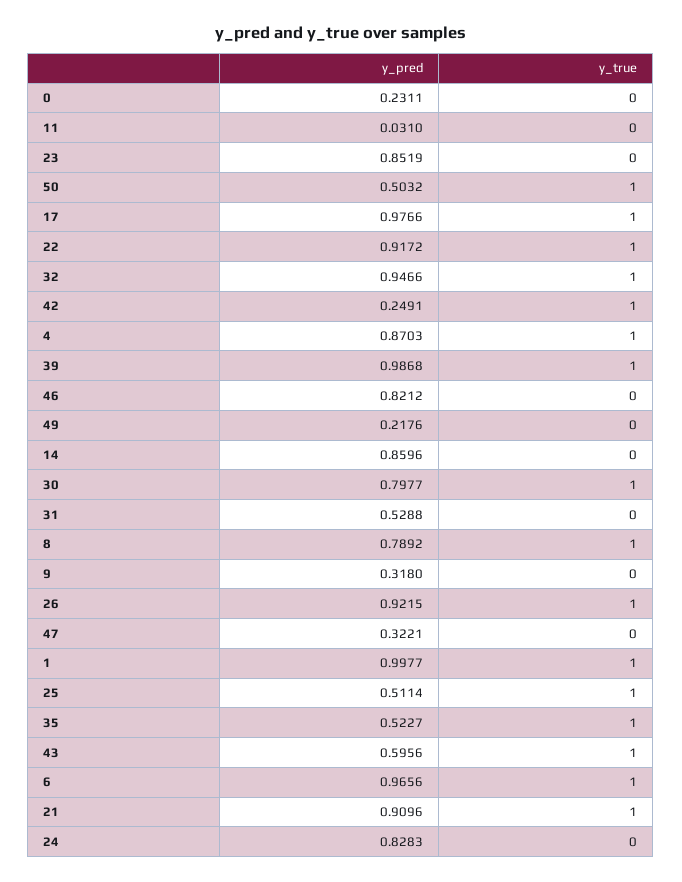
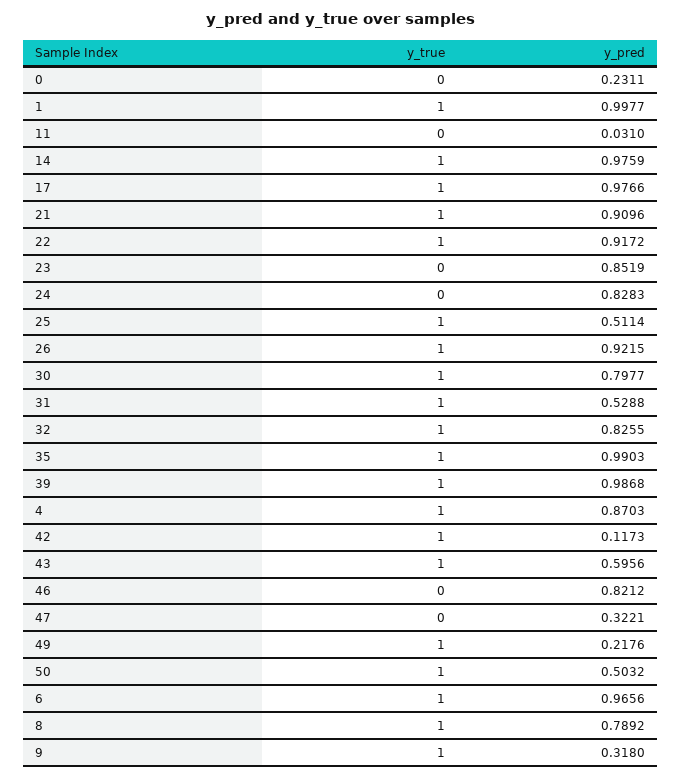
y_pred, 32: 0.9466 -> 0.8255
y_pred, 42: 0.2491 -> 0.1173
y_true, 49: 0 -> 1
y_pred, 14: 0.8596 -> 0.9759
y_true, 14: 0 -> 1
y_true, 31: 0 -> 1
y_true, 9: 0 -> 1
y_pred, 35: 0.5227 -> 0.9903

